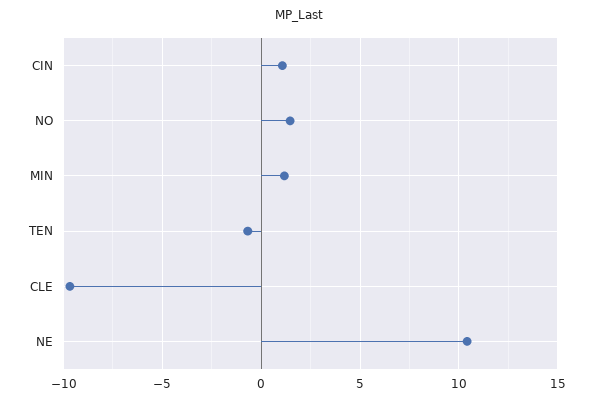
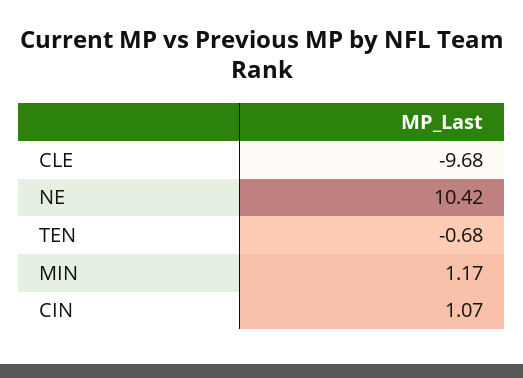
NO: 1.5 -> none

